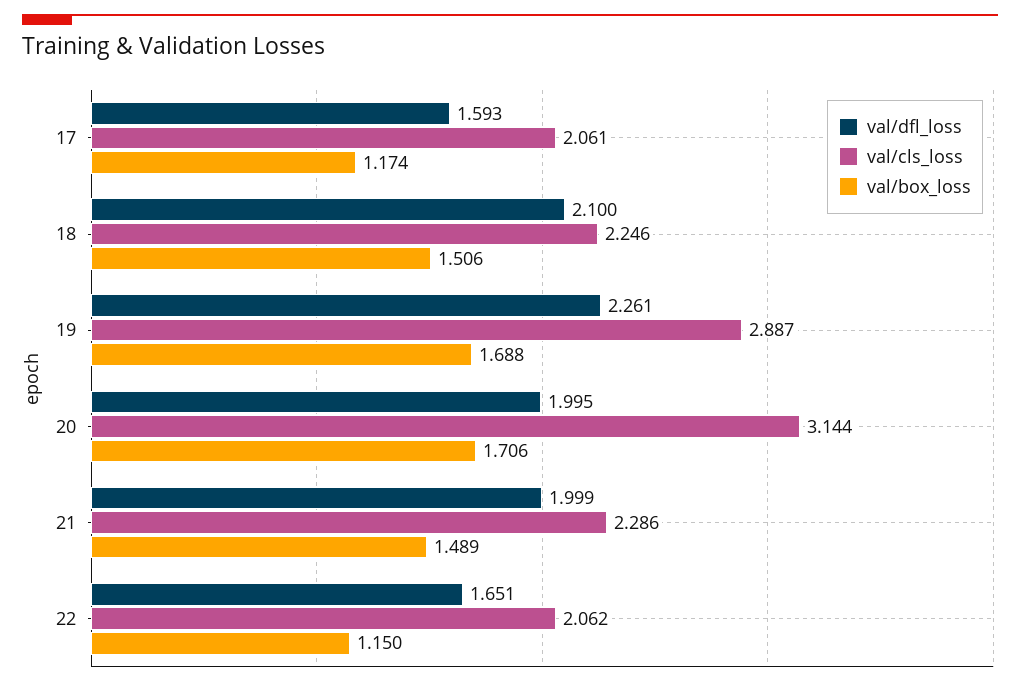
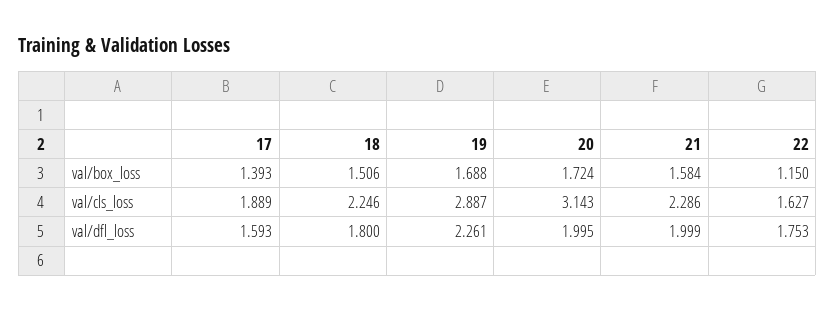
val/cls_loss, 17: 2.061 -> 1.889
val/box_loss, 17: 1.174 -> 1.393
val/dfl_loss, 18: 2.1 -> 1.8
val/cls_loss, 20: 3.144 -> 3.143
val/box_loss, 20: 1.706 -> 1.724
val/box_loss, 21: 1.489 -> 1.584
val/dfl_loss, 22: 1.651 -> 1.753
val/cls_loss, 22: 2.062 -> 1.627

